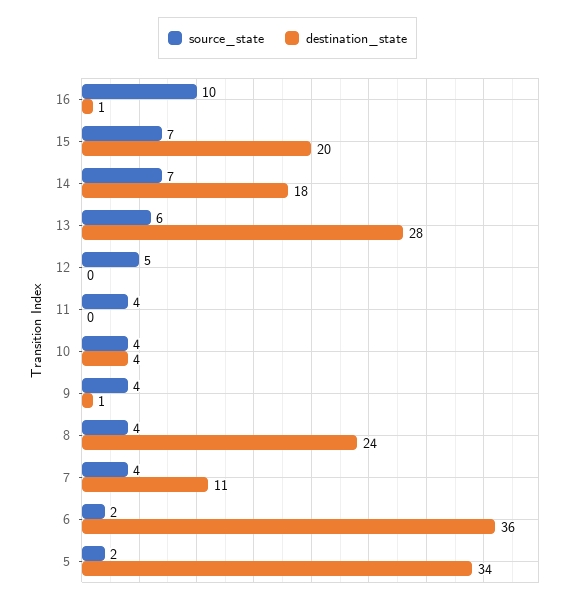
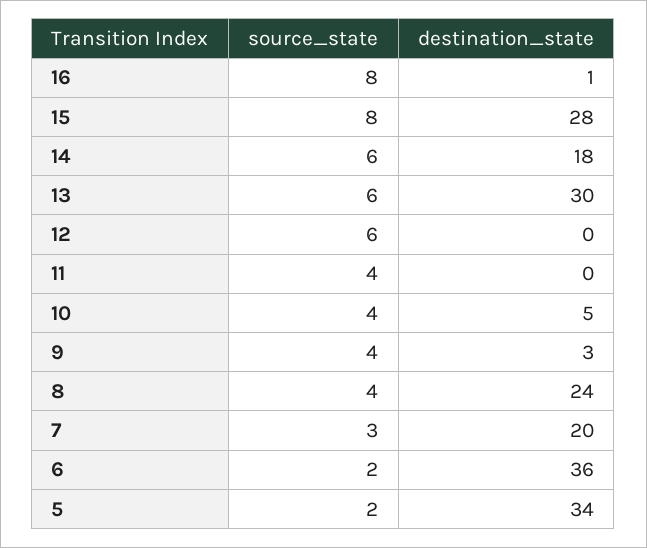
source_state, 16: 10 -> 8
source_state, 15: 7 -> 8
destination_state, 15: 20 -> 28
source_state, 14: 7 -> 6
destination_state, 13: 28 -> 30
source_state, 12: 5 -> 6
destination_state, 10: 4 -> 5
destination_state, 9: 1 -> 3
source_state, 7: 4 -> 3
destination_state, 7: 11 -> 20

